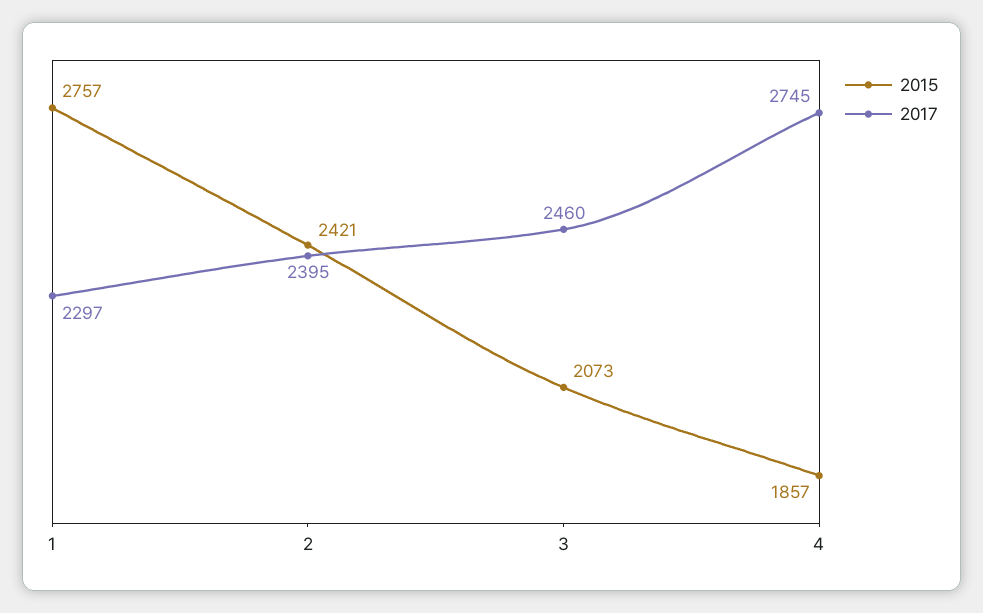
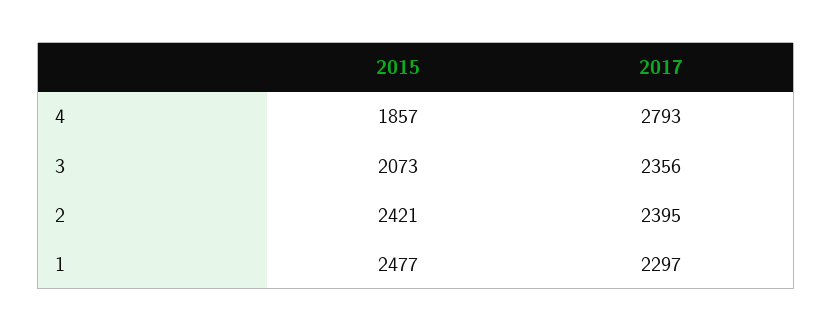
2015, 1: 2757 -> 2477
2017, 3: 2460 -> 2356
2017, 4: 2745 -> 2793

